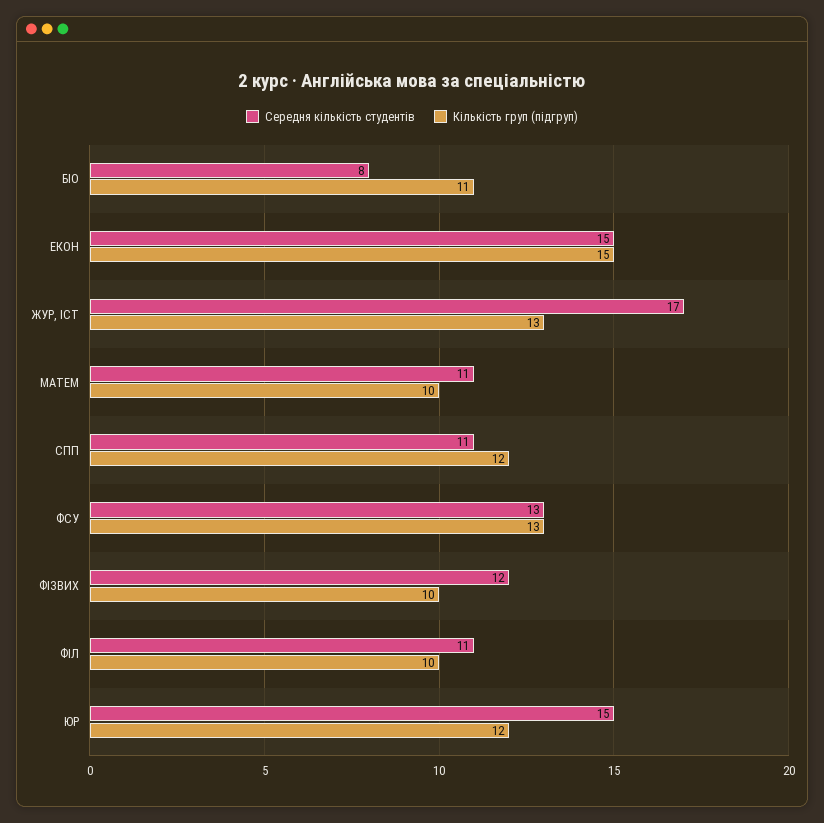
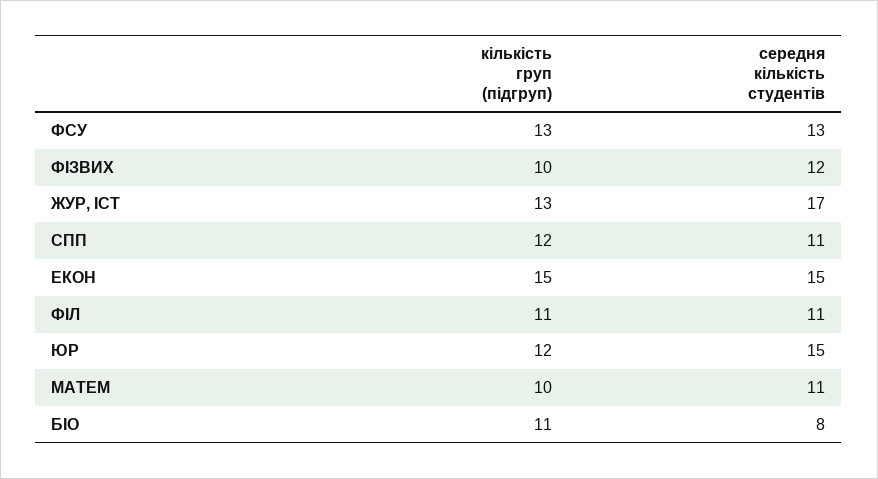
Кількість груп (підгруп), ФІЛ: 10 -> 11

